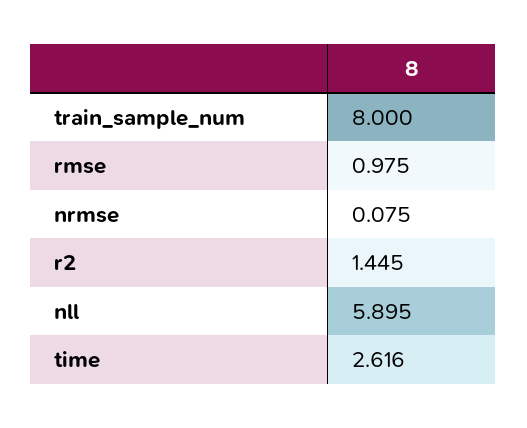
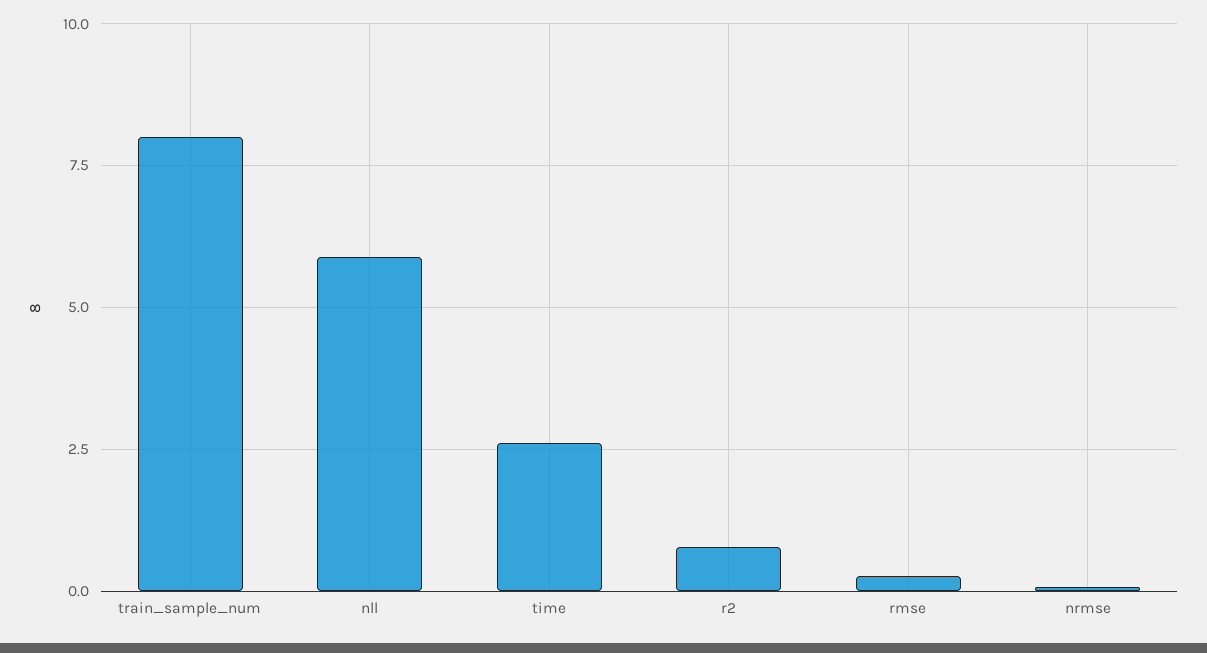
rmse: 0.975 -> 0.25
r2: 1.445 -> 0.75

